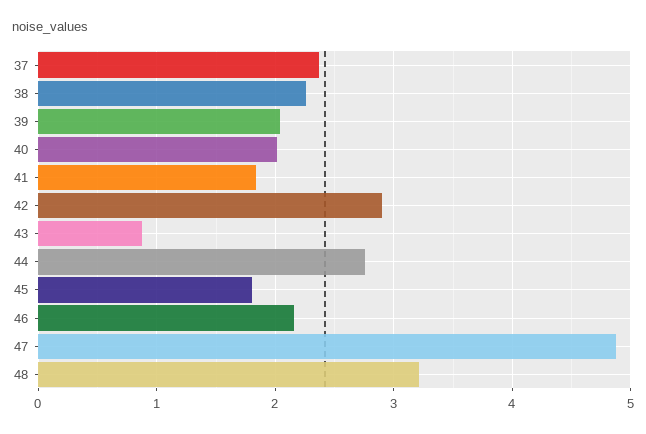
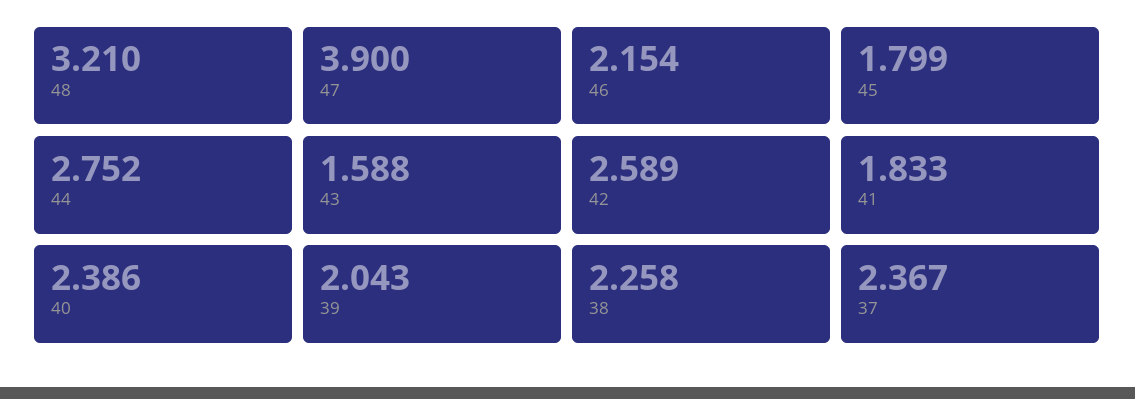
40: 2 -> 2.386
42: 2.9 -> 2.589
43: 0.9 -> 1.588
47: 4.9 -> 3.9

